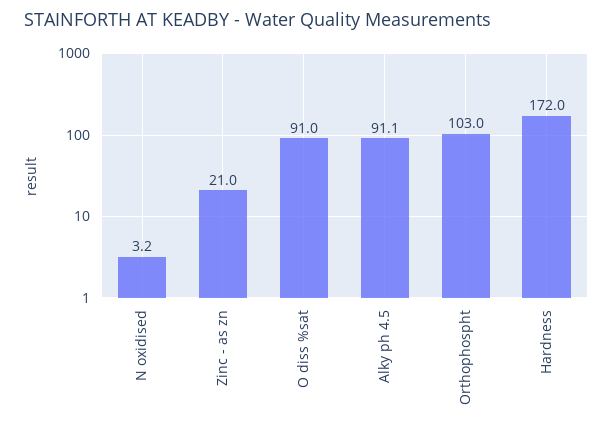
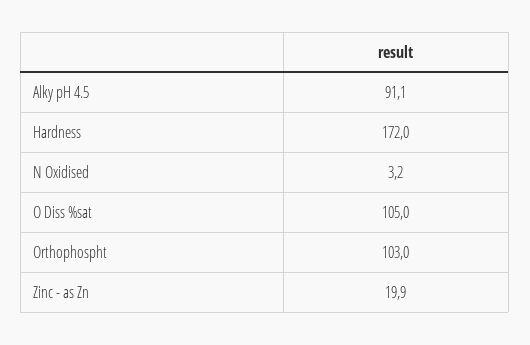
Zinc - as zn: 21 -> 19.9
O diss %sat: 91 -> 105

